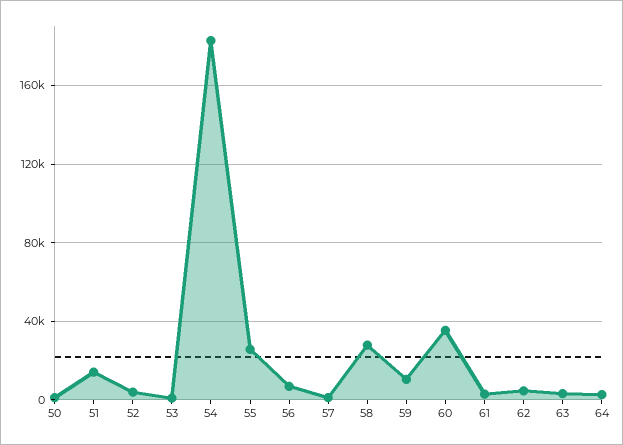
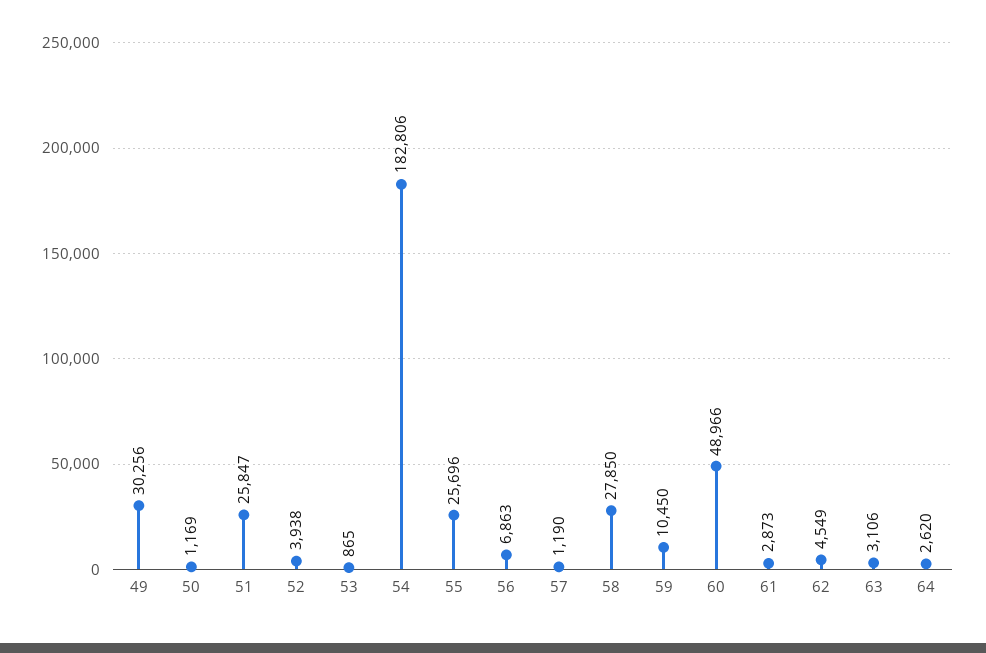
51: 15000 -> 25847
60: 35000 -> 48966
49: none -> 30256

